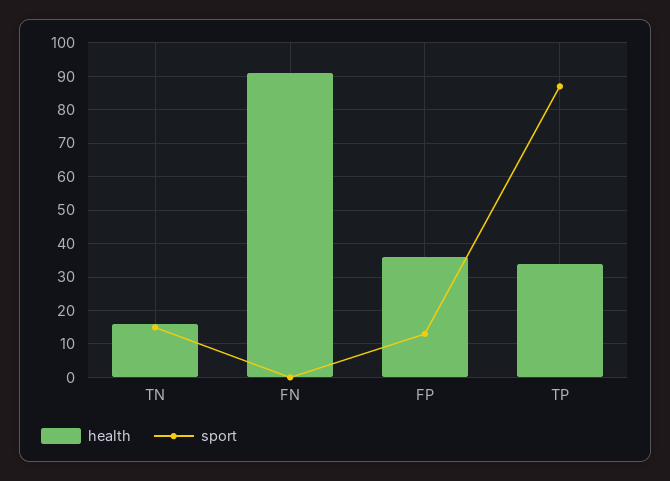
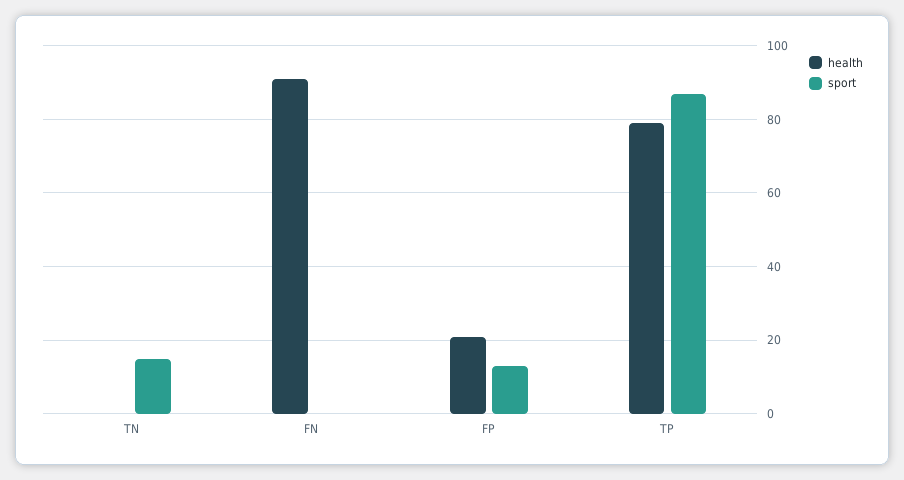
health, TN: 15 -> 0
health, FP: 35 -> 20
health, TP: 35 -> 80

